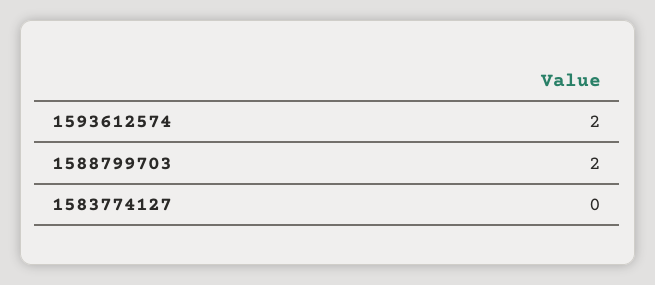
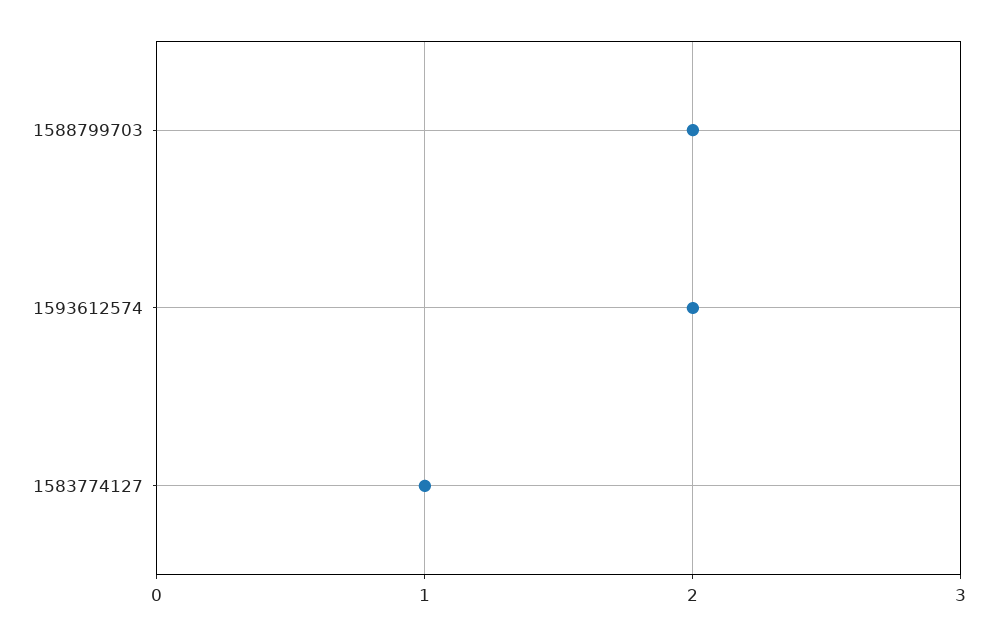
1583774127: 0 -> 1

